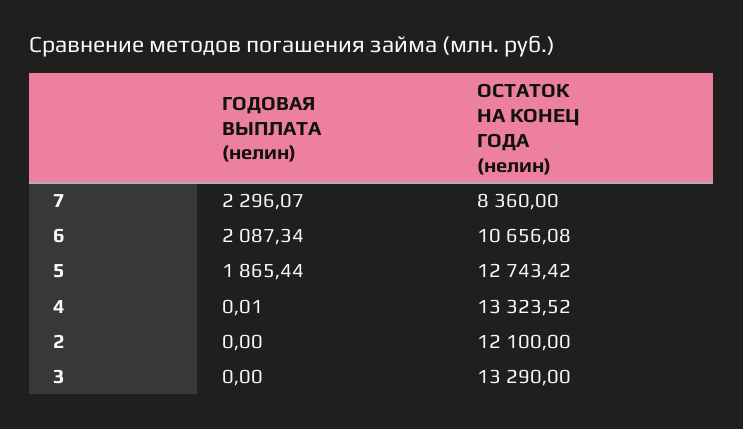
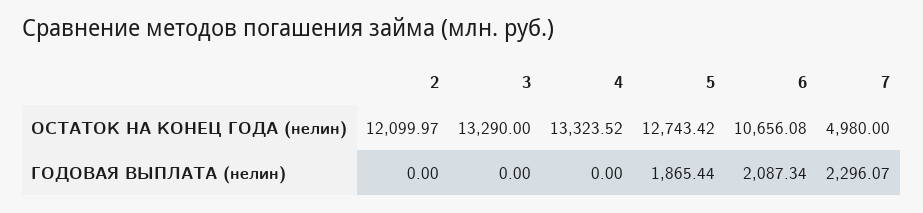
ОСТАТОК НА КОНЕЦ ГОДА (нелин), 7: 8360 -> 4980
ГОДОВАЯ ВЫПЛАТА (нелин), 4: 0.01 -> 0
ОСТАТОК НА КОНЕЦ ГОДА (нелин), 2: 12100 -> 12099.97

